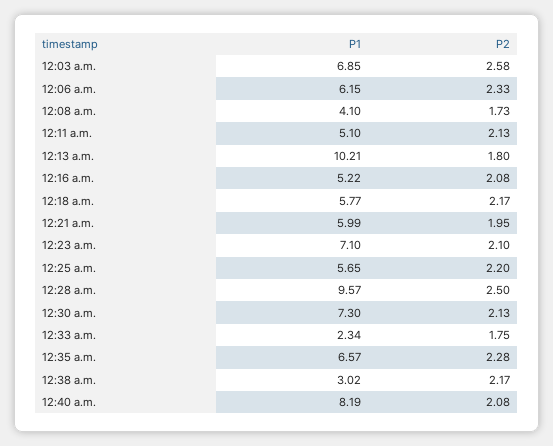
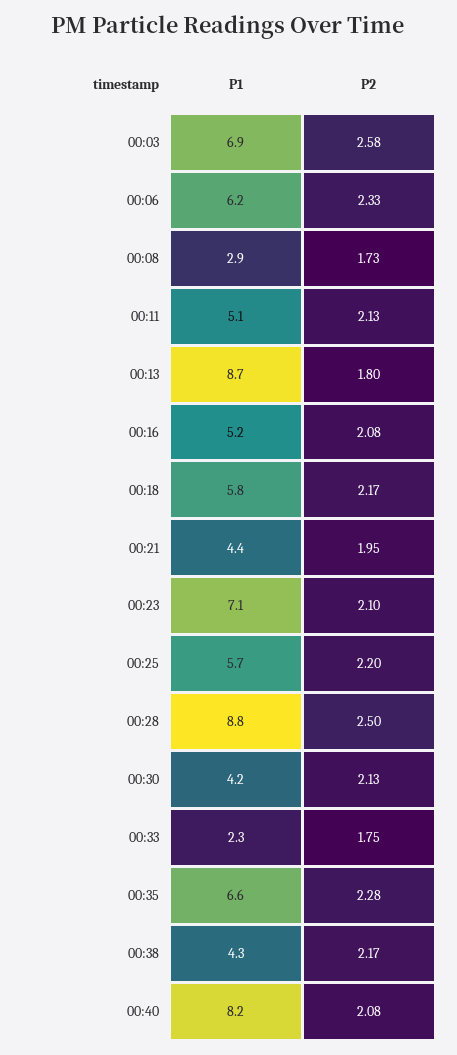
P1, 12:08 a.m.: 4.1 -> 2.9
P1, 12:13 a.m.: 10.21 -> 8.7
P1, 12:21 a.m.: 5.99 -> 4.4
P1, 12:28 a.m.: 9.57 -> 8.8
P1, 12:30 a.m.: 7.3 -> 4.2
P1, 12:38 a.m.: 3.02 -> 4.3

